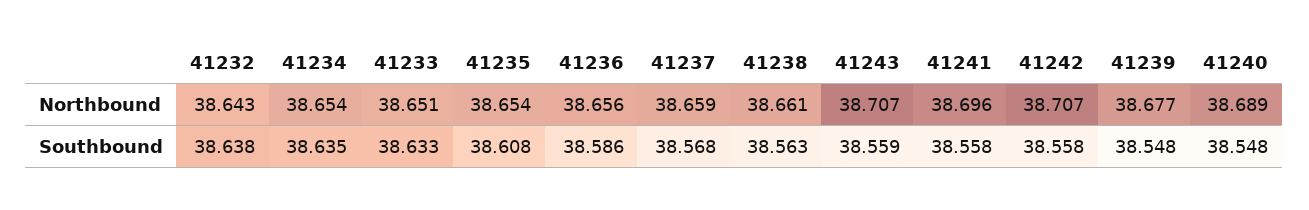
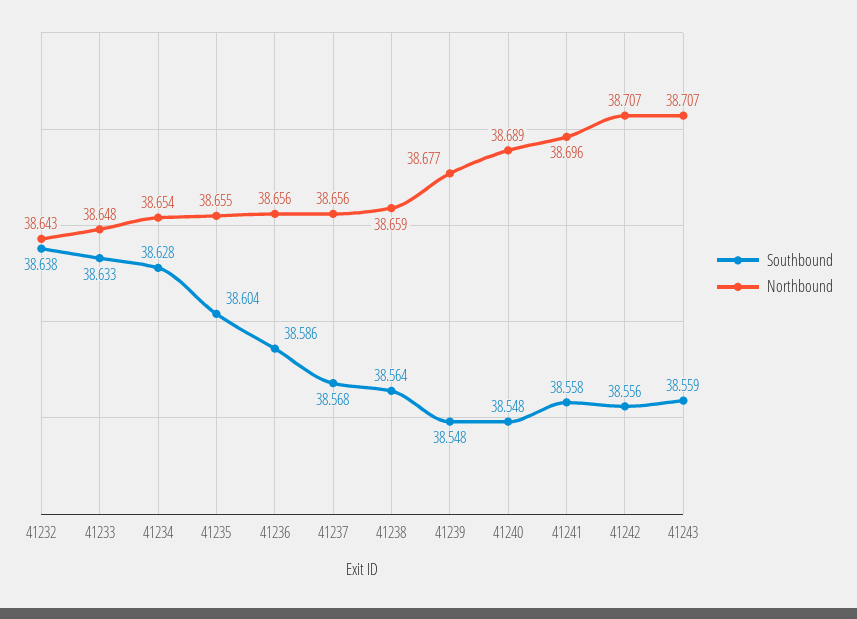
Northbound, 41233: 38.651 -> 38.648
Northbound, 41235: 38.654 -> 38.655
Northbound, 41237: 38.659 -> 38.656
Northbound, 41238: 38.661 -> 38.659
Southbound, 41234: 38.635 -> 38.628
Southbound, 41235: 38.608 -> 38.604
Southbound, 41238: 38.563 -> 38.564
Southbound, 41242: 38.558 -> 38.556

